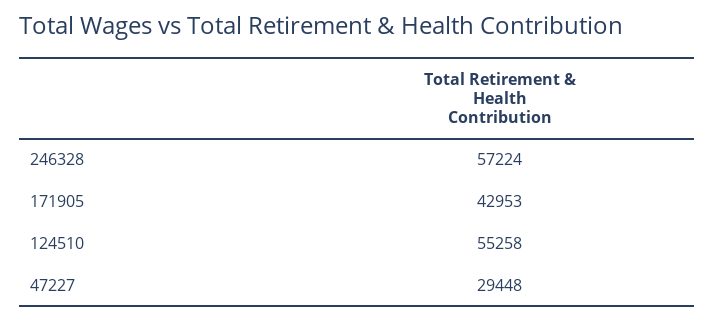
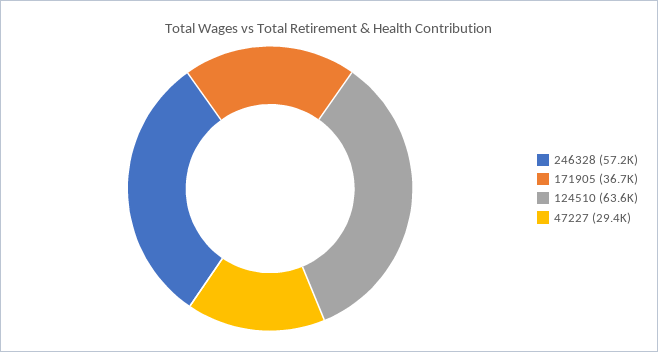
171905: 42953 -> 36700
124510: 55258 -> 63600

